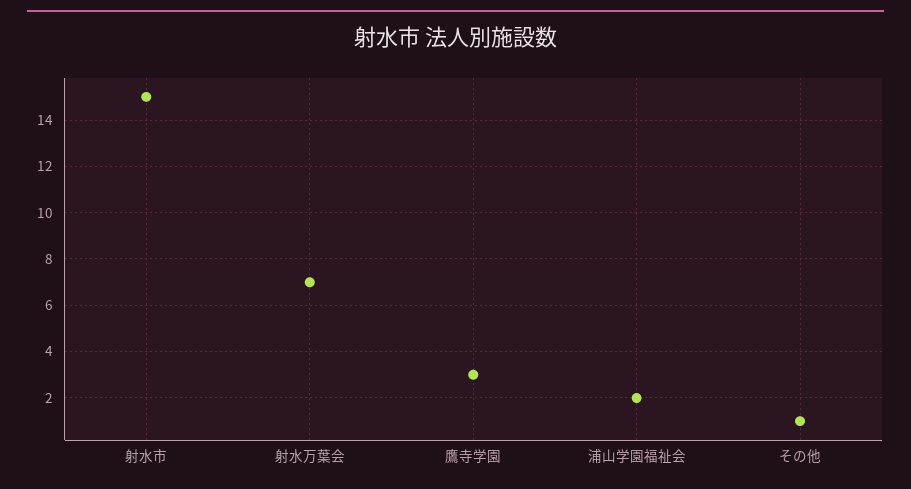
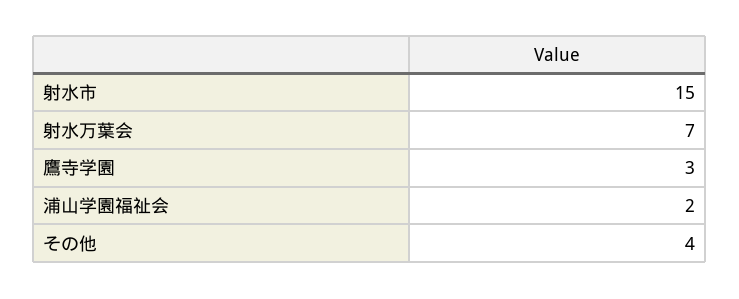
その他: 1 -> 4

